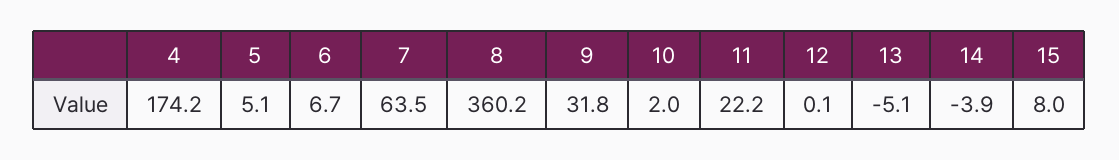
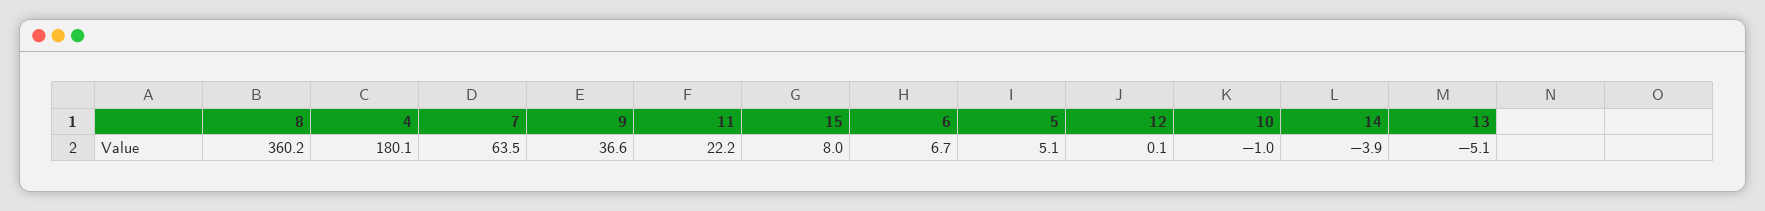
4: 174.2 -> 180.1
9: 31.8 -> 36.6
10: 2 -> -1

